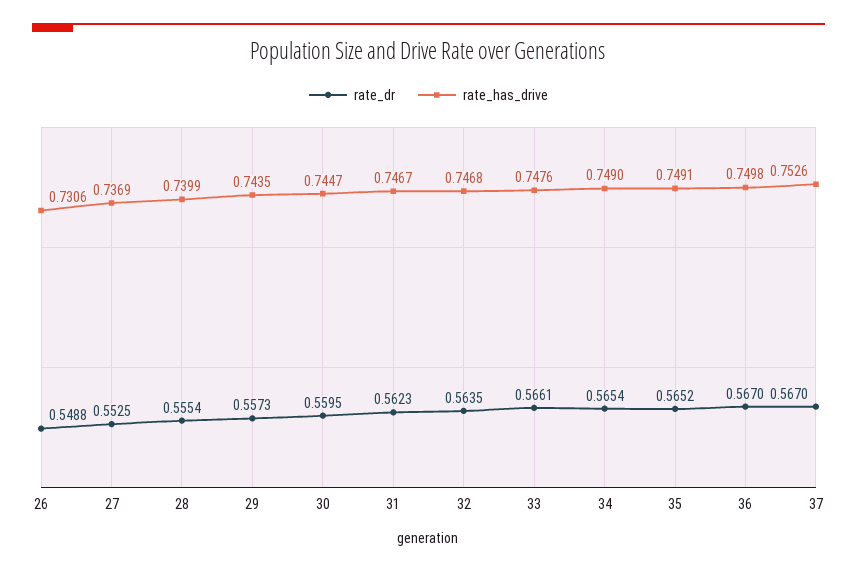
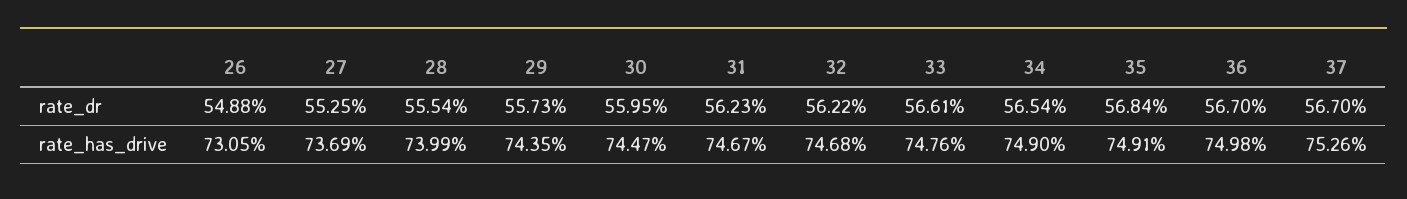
rate_has_drive, 26: 0.7306 -> 0.7305
rate_dr, 32: 0.5635 -> 0.5622
rate_dr, 35: 0.5652 -> 0.5684

